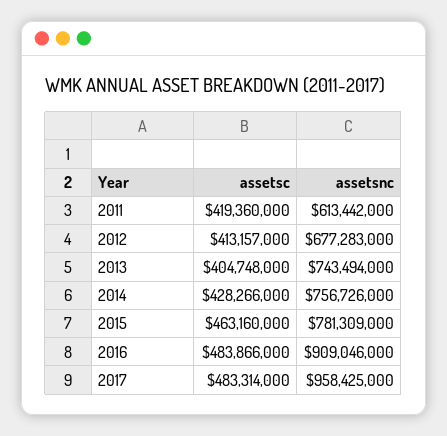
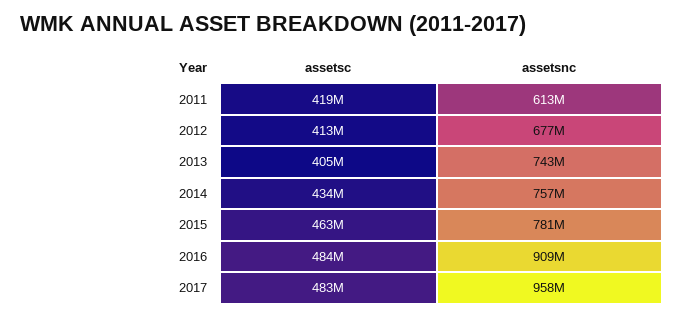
assetsc, 2014: 428266000 -> 434000000

